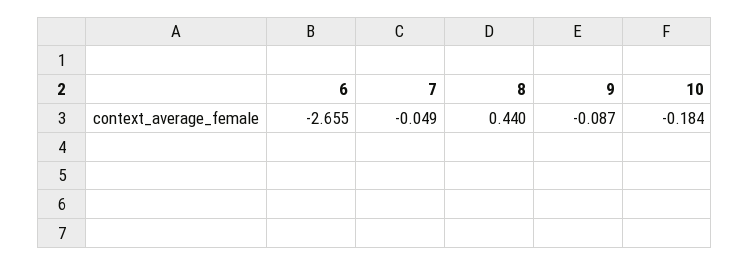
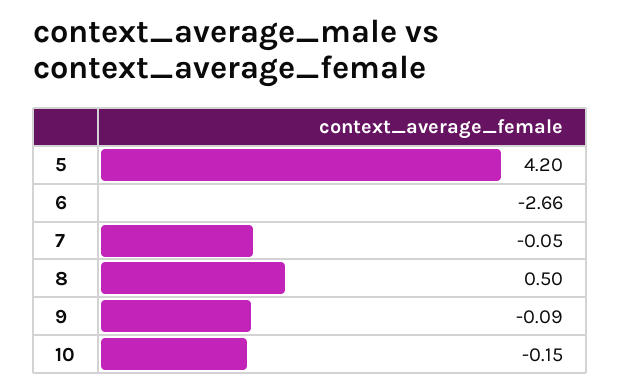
8: 0.44 -> 0.5
10: -0.184 -> -0.15
5: none -> 4.2

